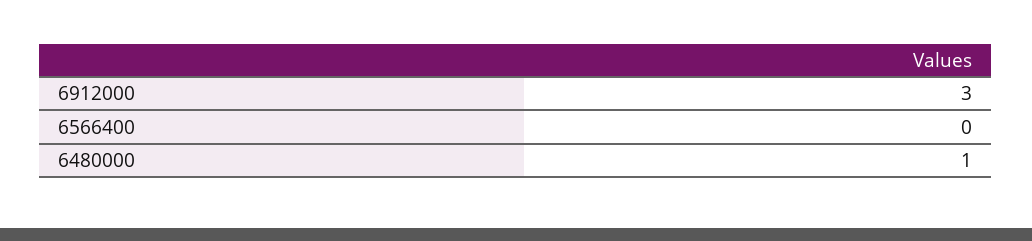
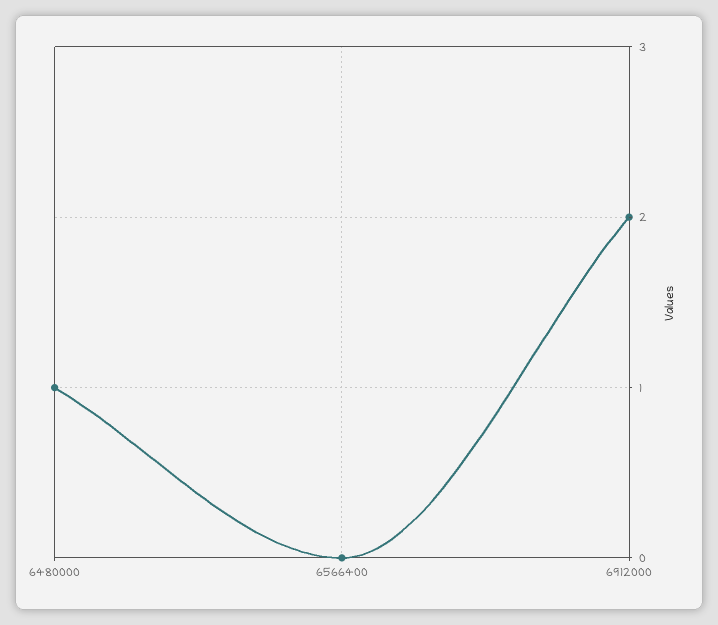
6912000: 3 -> 2

